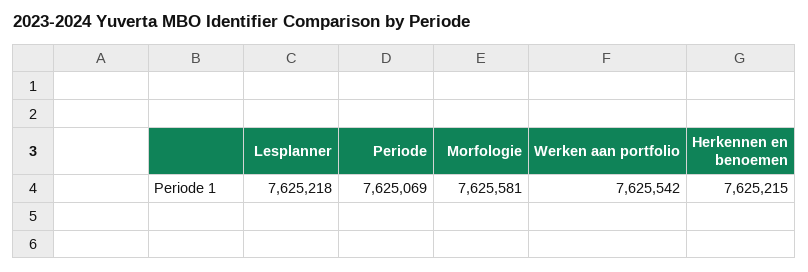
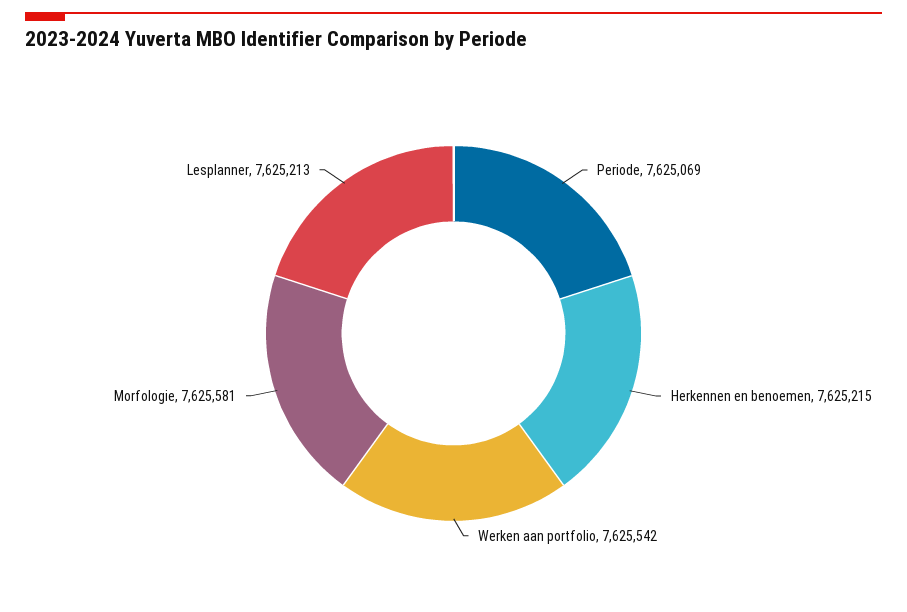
Lesplanner: 7625218 -> 7625213

